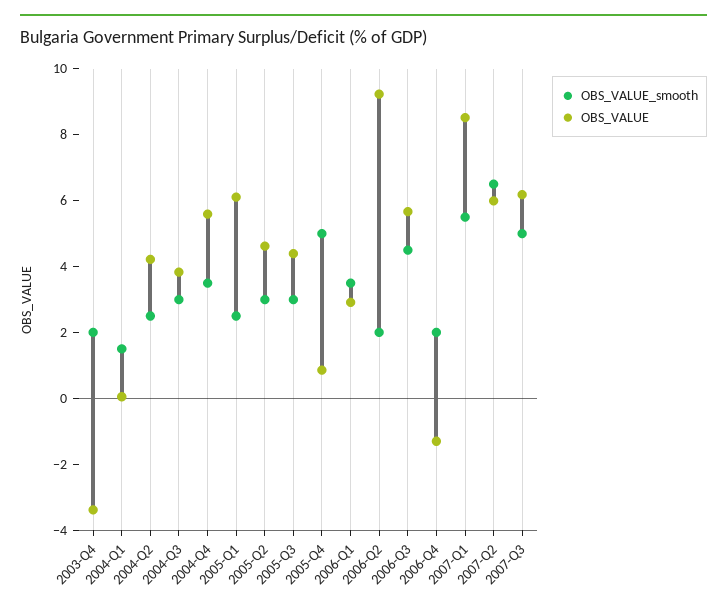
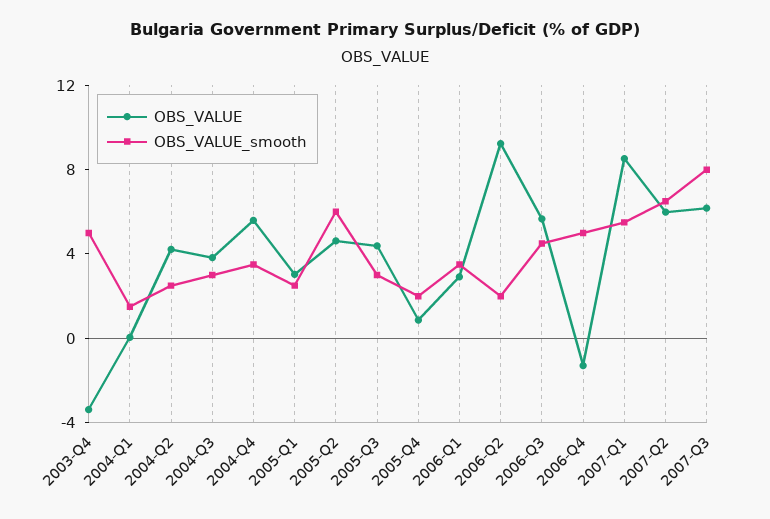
OBS_VALUE_smooth, 2003-Q4: 2 -> 5
OBS_VALUE, 2005-Q1: 6 -> 3
OBS_VALUE_smooth, 2005-Q2: 3 -> 6
OBS_VALUE_smooth, 2005-Q4: 5 -> 2
OBS_VALUE_smooth, 2006-Q4: 2 -> 5
OBS_VALUE_smooth, 2007-Q3: 5 -> 8

